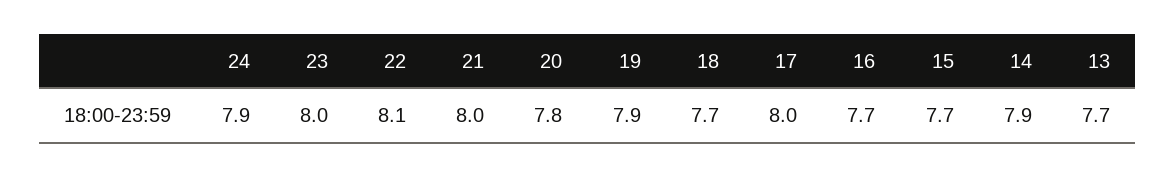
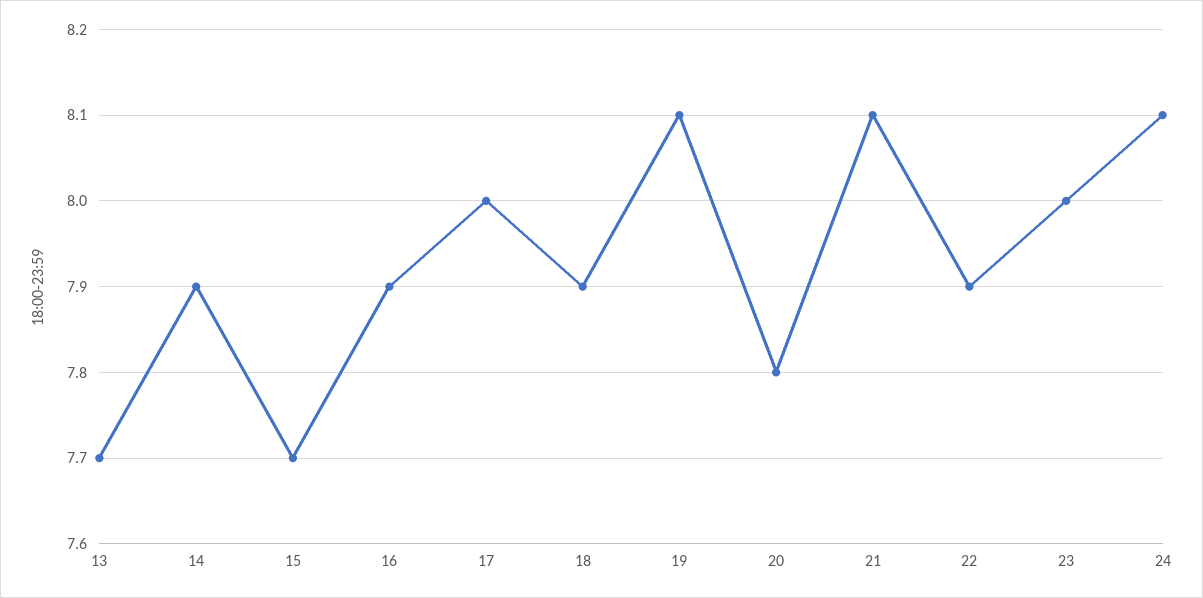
24: 7.9 -> 8.1
22: 8.1 -> 7.9
21: 8 -> 8.1
19: 7.9 -> 8.1
18: 7.7 -> 7.9
16: 7.7 -> 7.9

